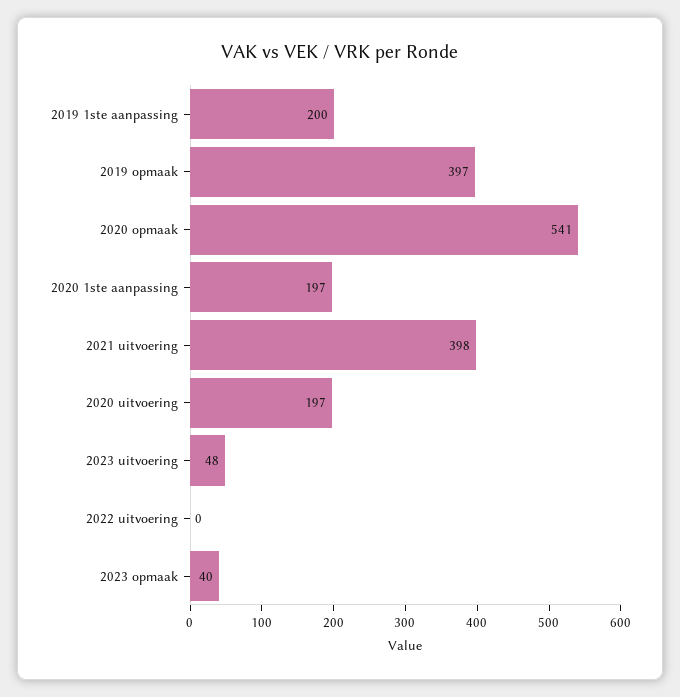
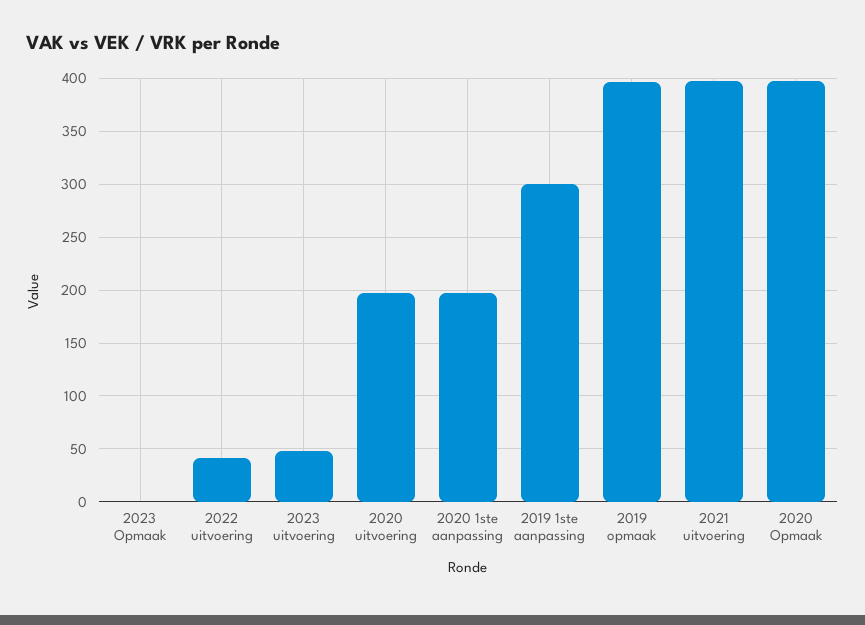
2019 1ste aanpassing: 200 -> 300
2020 opmaak: 541 -> 400
2022 uitvoering: 0 -> 40
2023 opmaak: 40 -> 0

